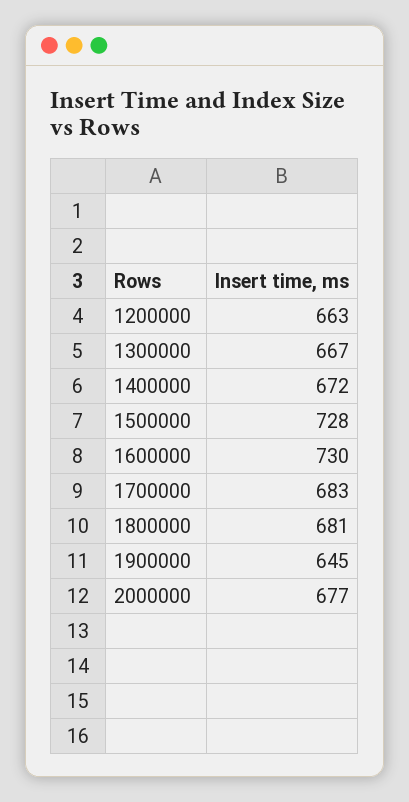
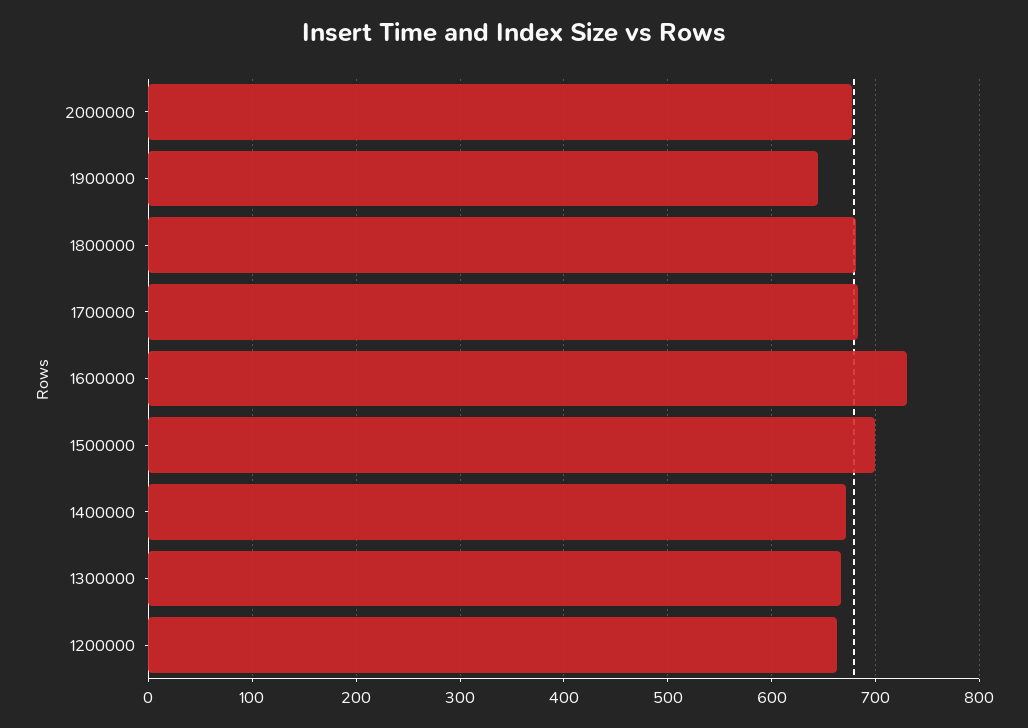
1500000: 728 -> 700

